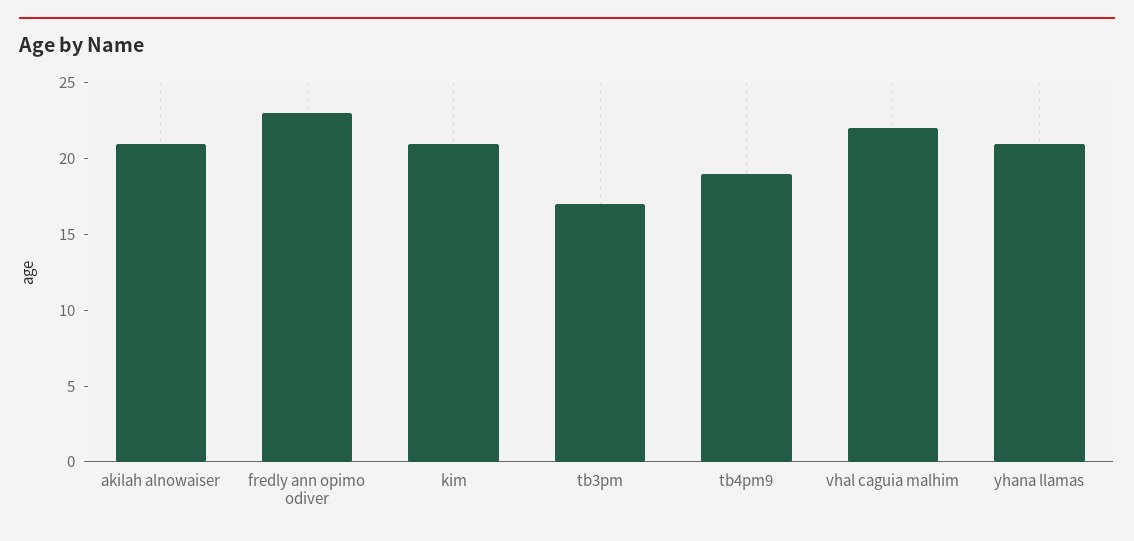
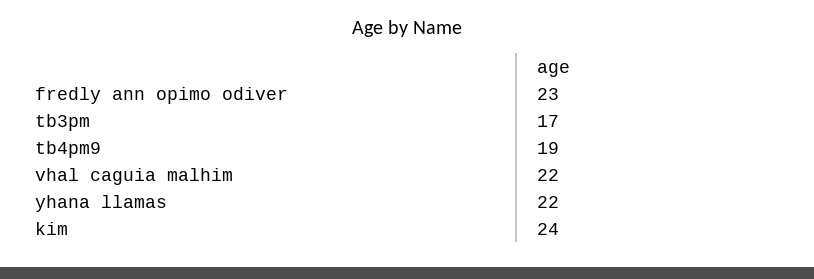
akilah alnowaiser: 21 -> none
kim: 21 -> 24
yhana llamas: 21 -> 22

